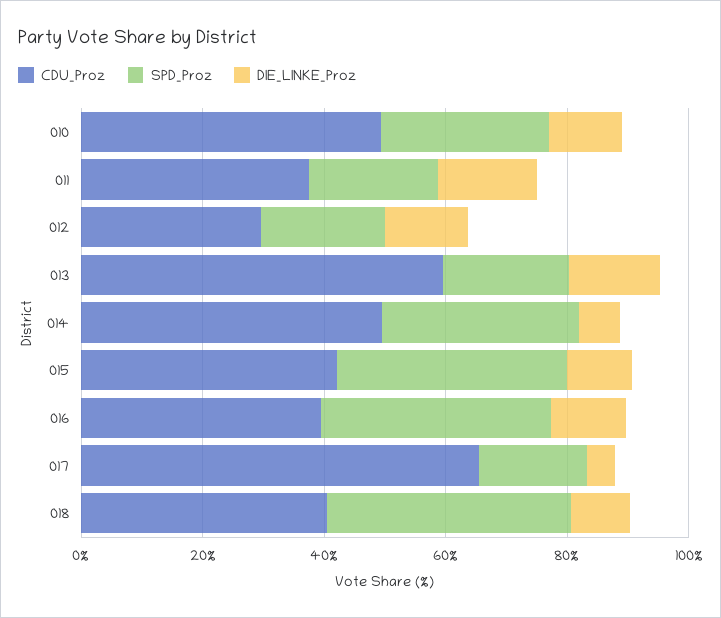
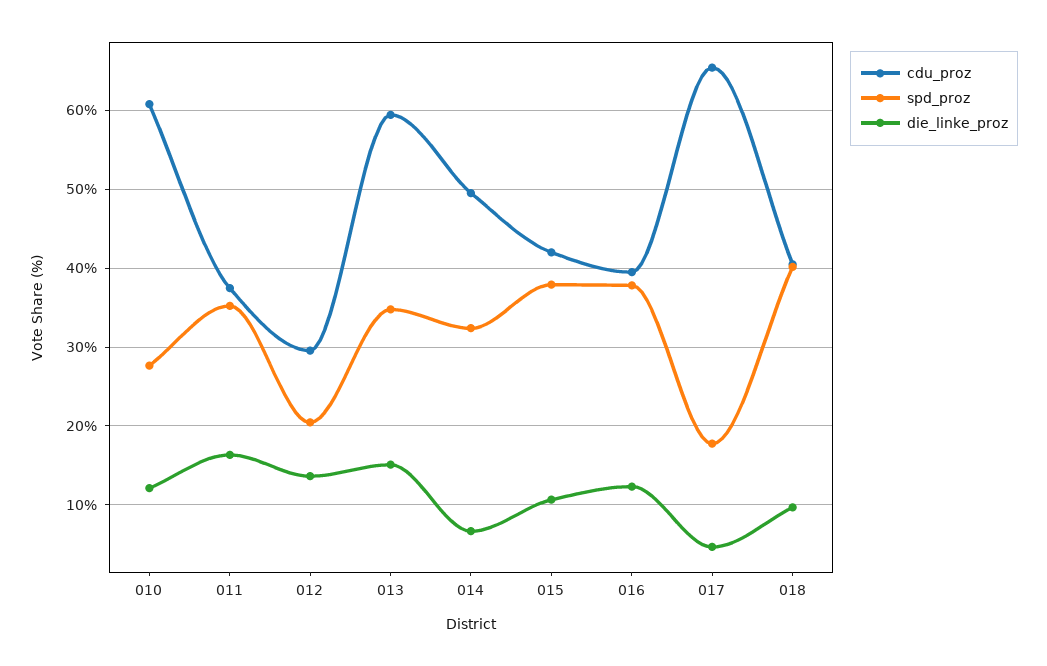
CDU_Proz, 010: 50 -> 61
SPD_Proz, 011: 20 -> 35
SPD_Proz, 013: 20 -> 35

